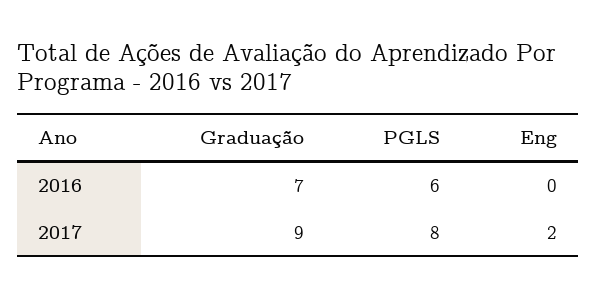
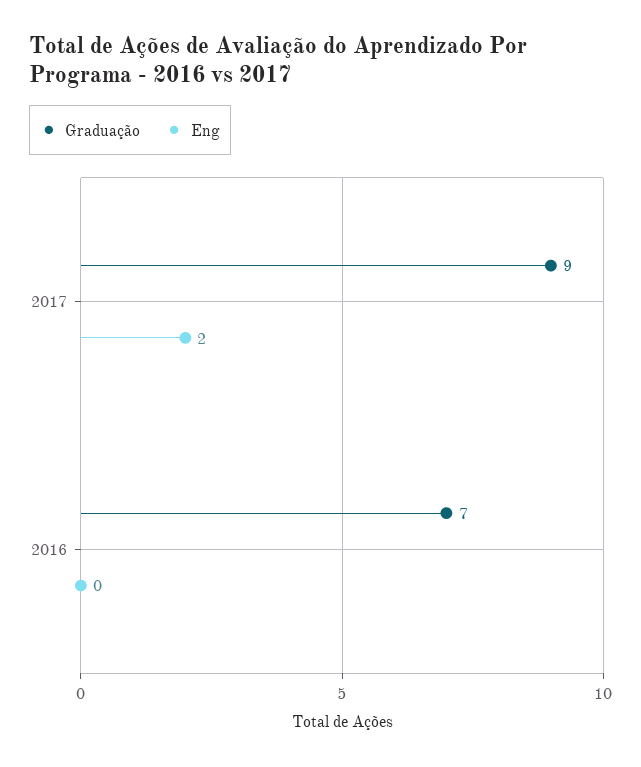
PGLS, 2016: 6 -> none
PGLS, 2017: 8 -> none

